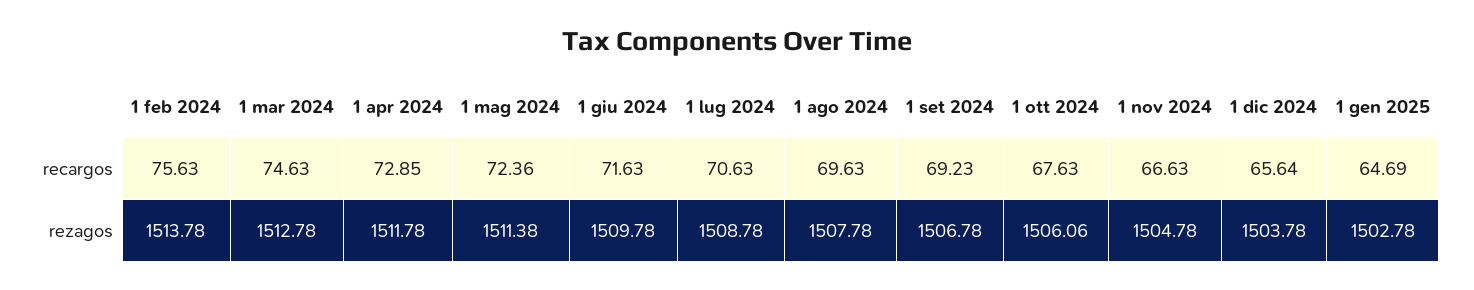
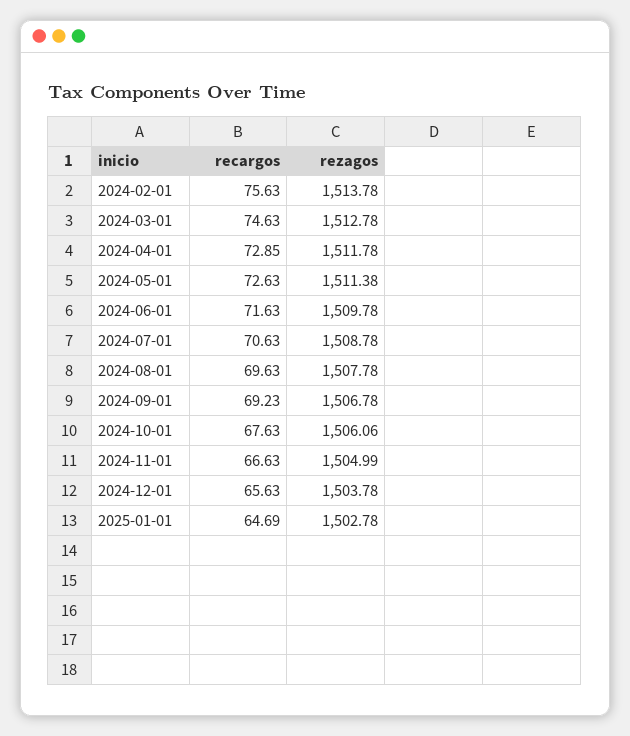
1 mag 2024, recargos: 72.36 -> 72.63
1 dic 2024, recargos: 65.64 -> 65.63
1 nov 2024, rezagos: 1504.78 -> 1504.99

